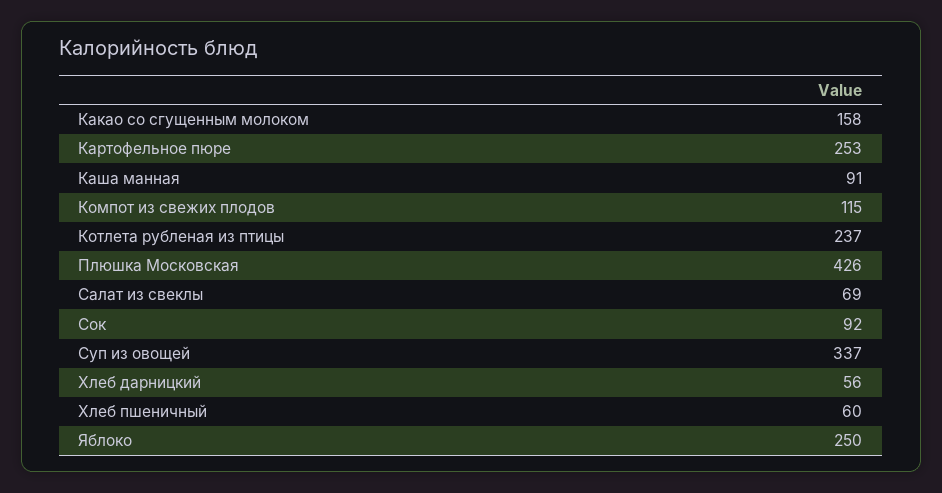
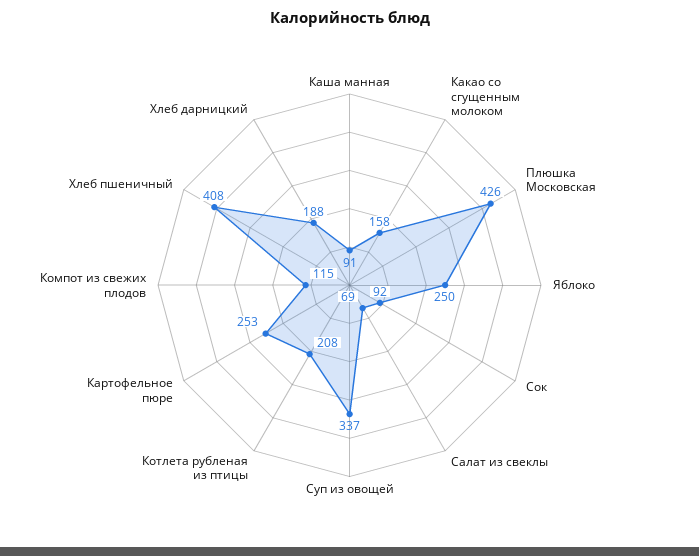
Котлета рубленая из птицы: 237 -> 208
Хлеб дарницкий: 56 -> 188
Хлеб пшеничный: 60 -> 408

